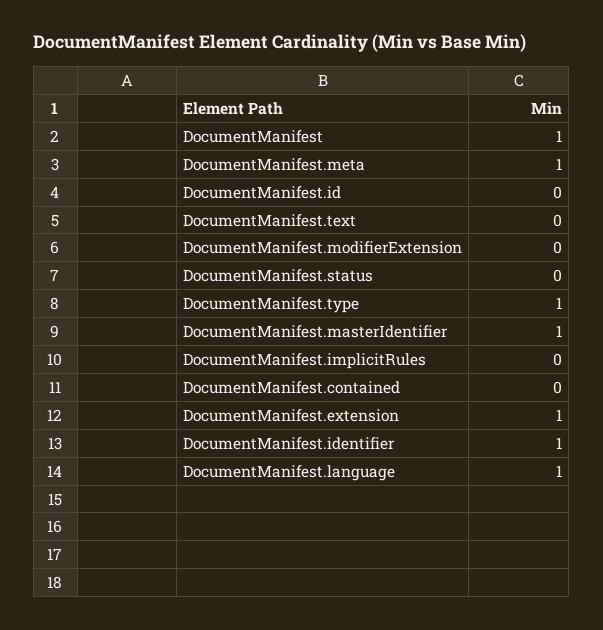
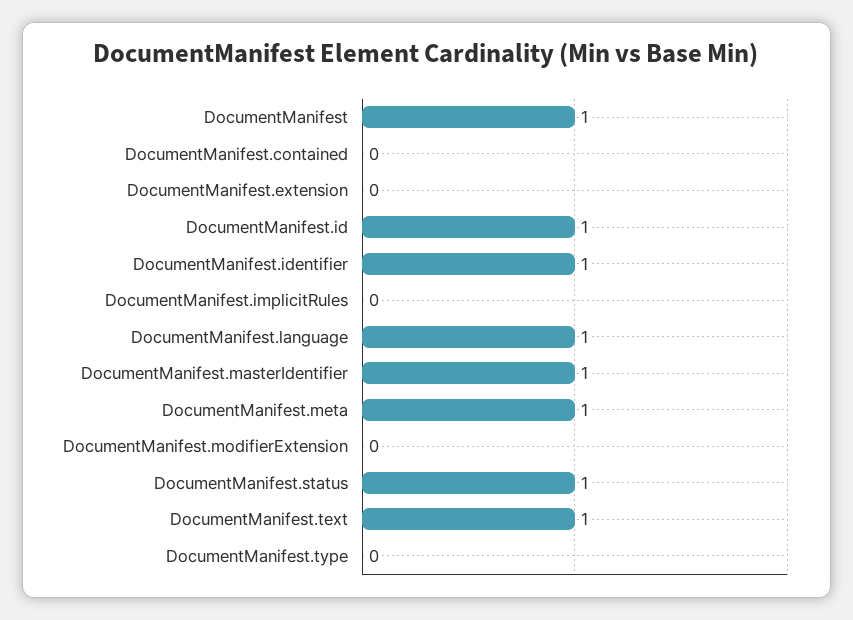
DocumentManifest.id: 0 -> 1
DocumentManifest.text: 0 -> 1
DocumentManifest.status: 0 -> 1
DocumentManifest.type: 1 -> 0
DocumentManifest.extension: 1 -> 0

